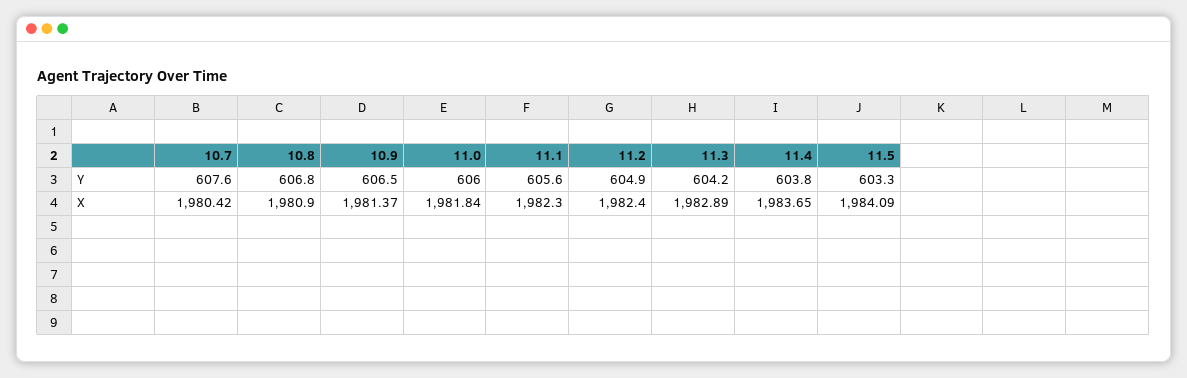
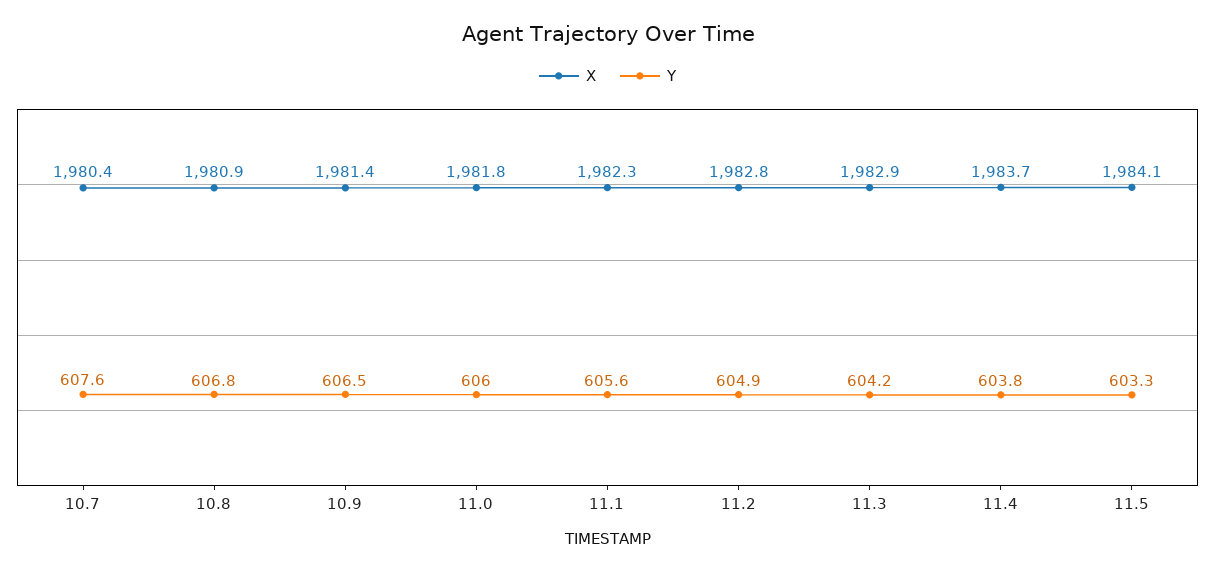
X, 11.2: 1982.4 -> 1982.8

